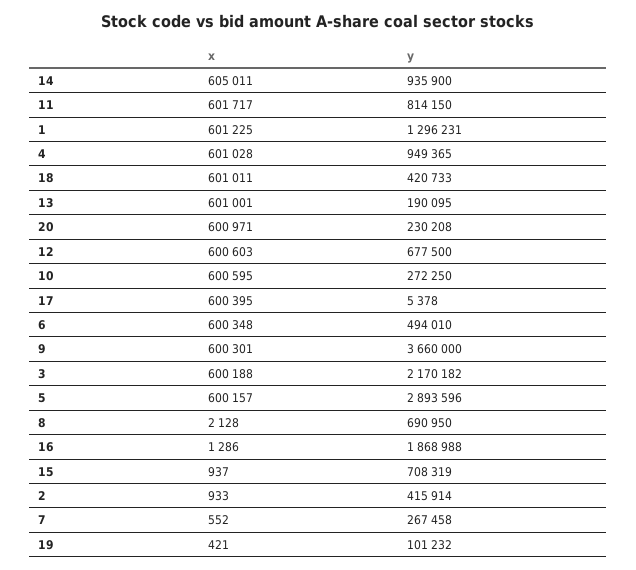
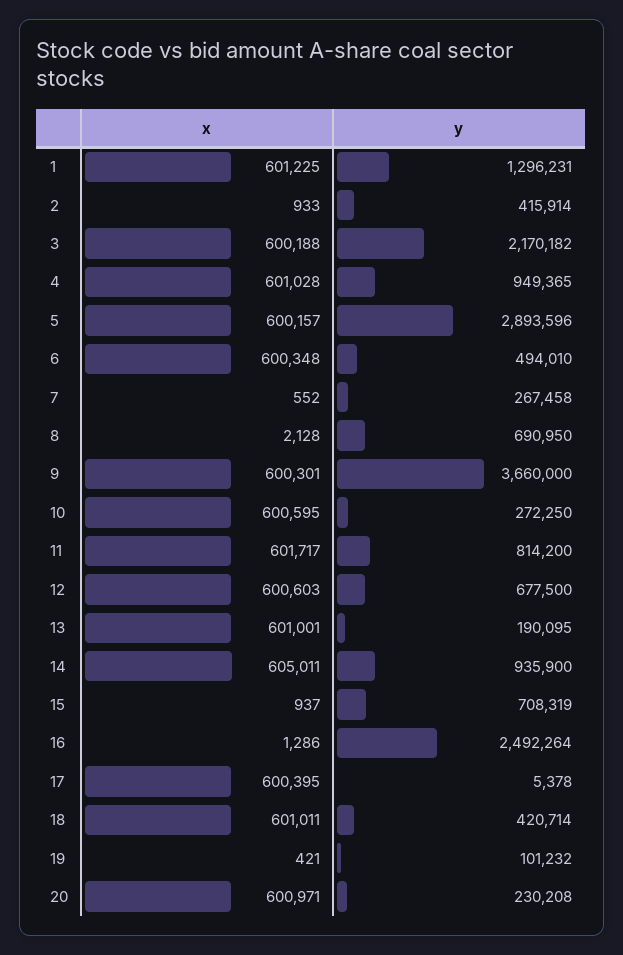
y, 11: 814150 -> 814200
y, 18: 420733 -> 420714
y, 16: 1868988 -> 2492264

